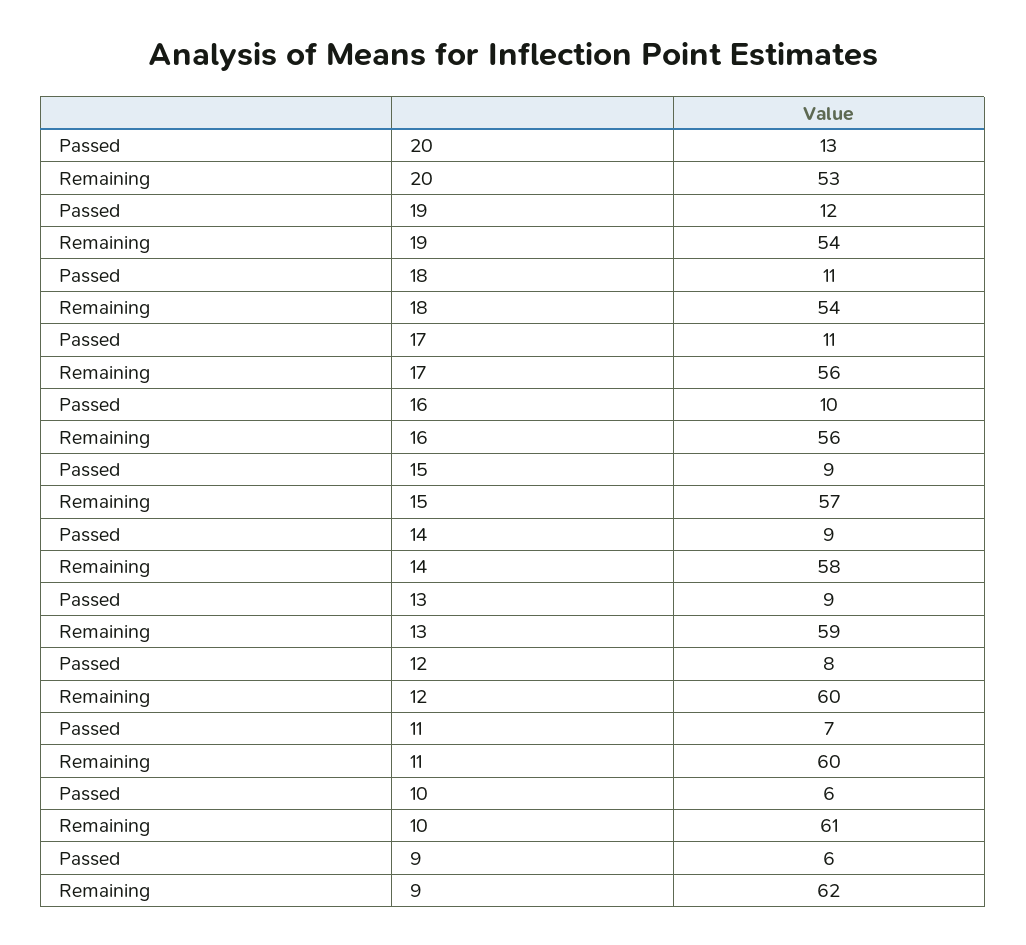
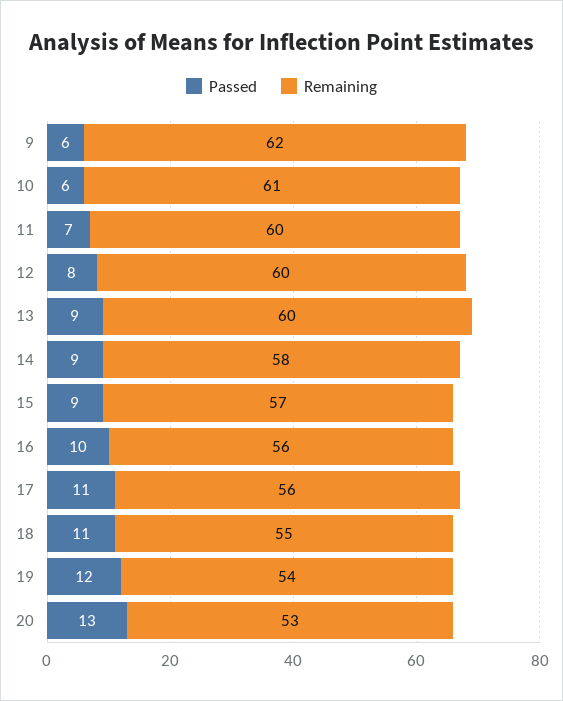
Remaining, 18: 54 -> 55
Remaining, 13: 59 -> 60

